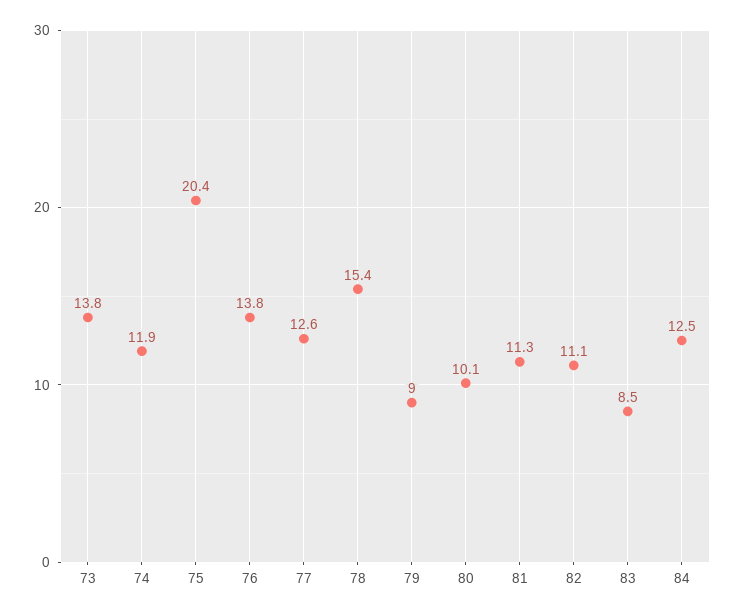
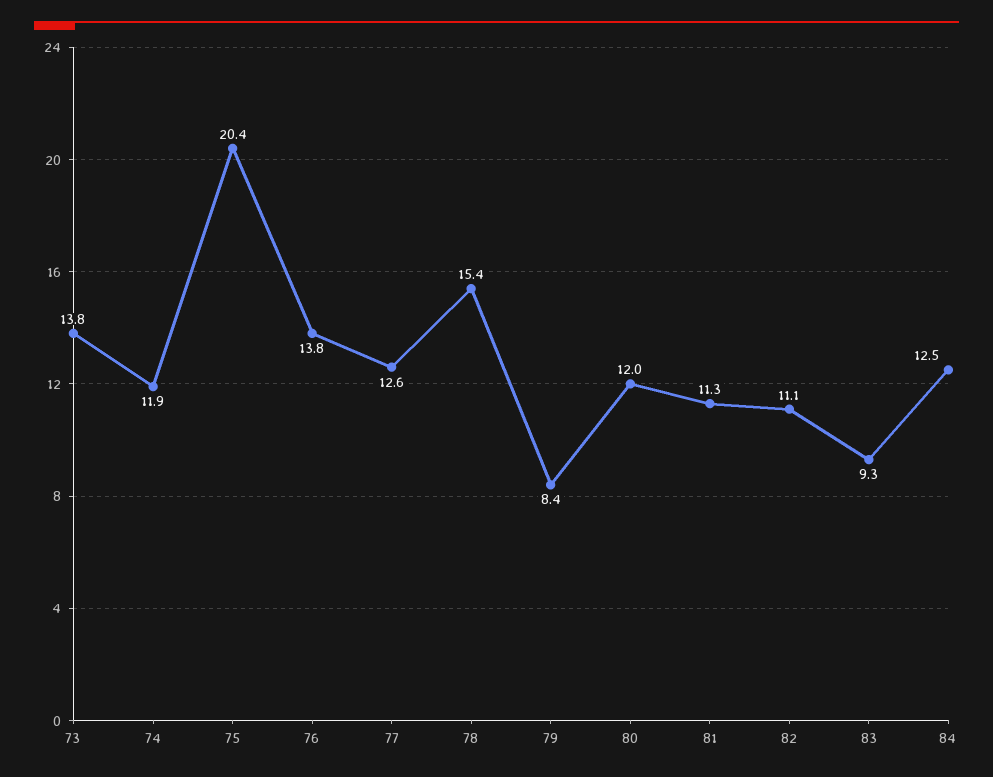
79: 9 -> 8.4
80: 10.1 -> 12
83: 8.5 -> 9.3

